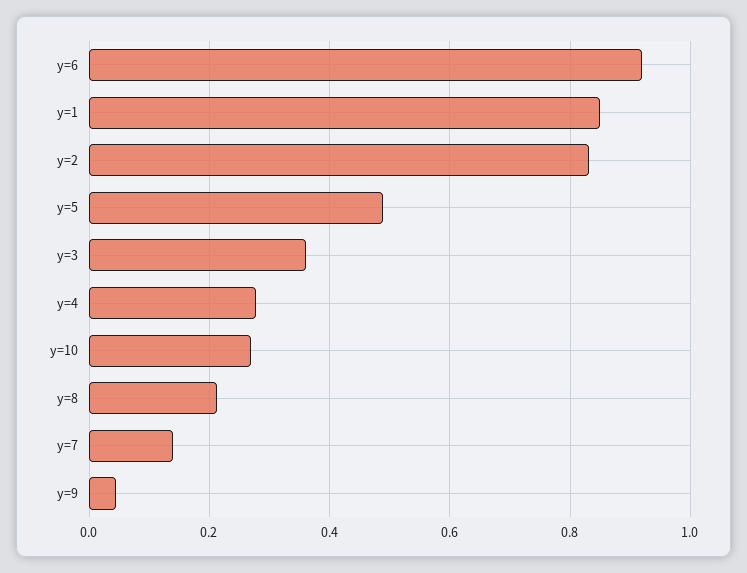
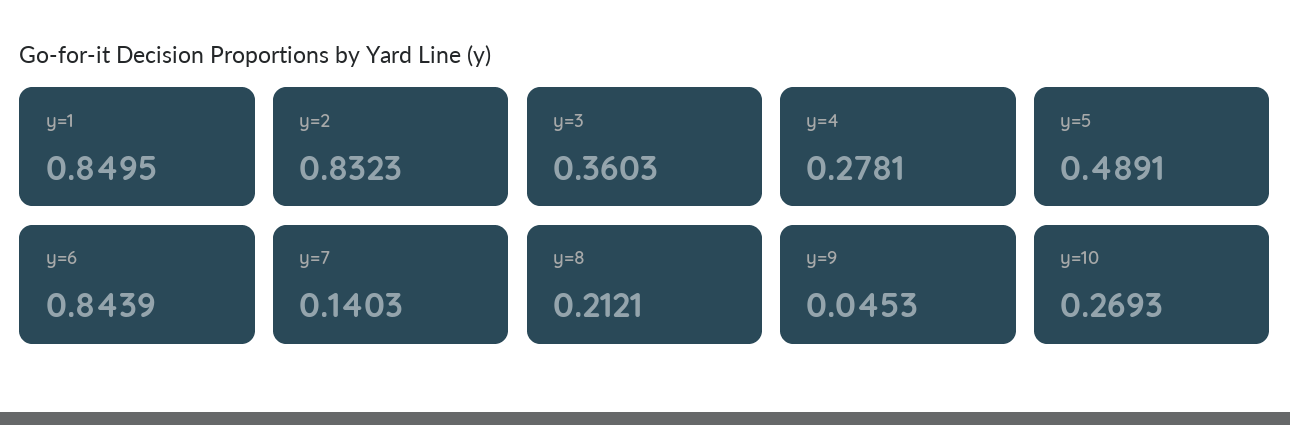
y=6: 0.92 -> 0.8439

